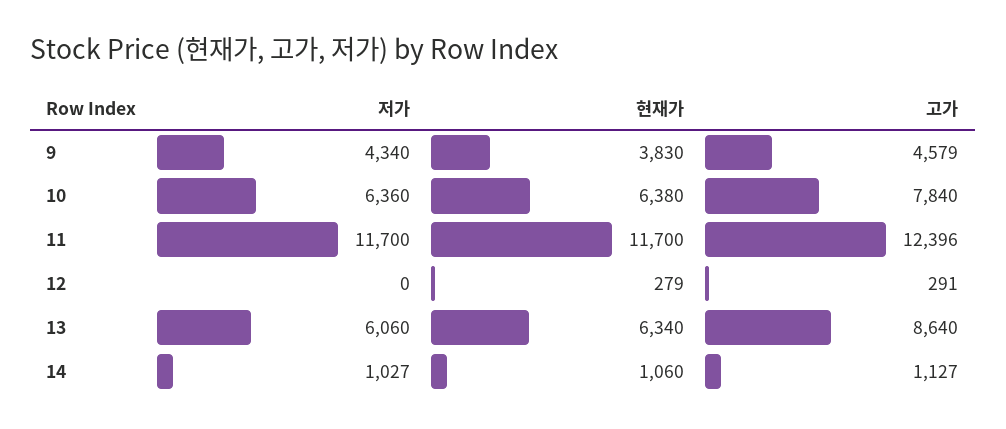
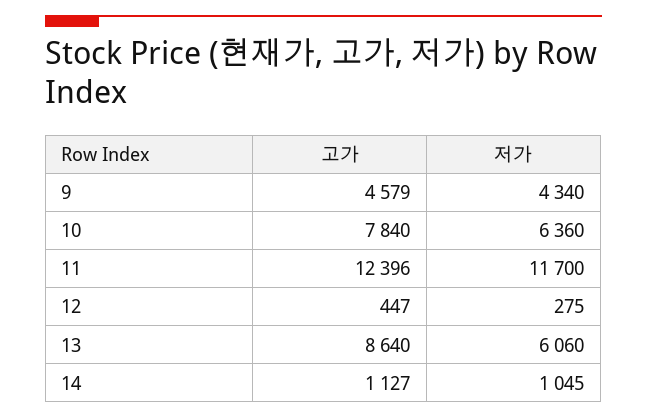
현재가, 9: 3830 -> none
현재가, 10: 6380 -> none
현재가, 11: 11700 -> none
저가, 12: 0 -> 275
현재가, 12: 279 -> none
고가, 12: 291 -> 447
현재가, 13: 6340 -> none
저가, 14: 1027 -> 1045
현재가, 14: 1060 -> none

